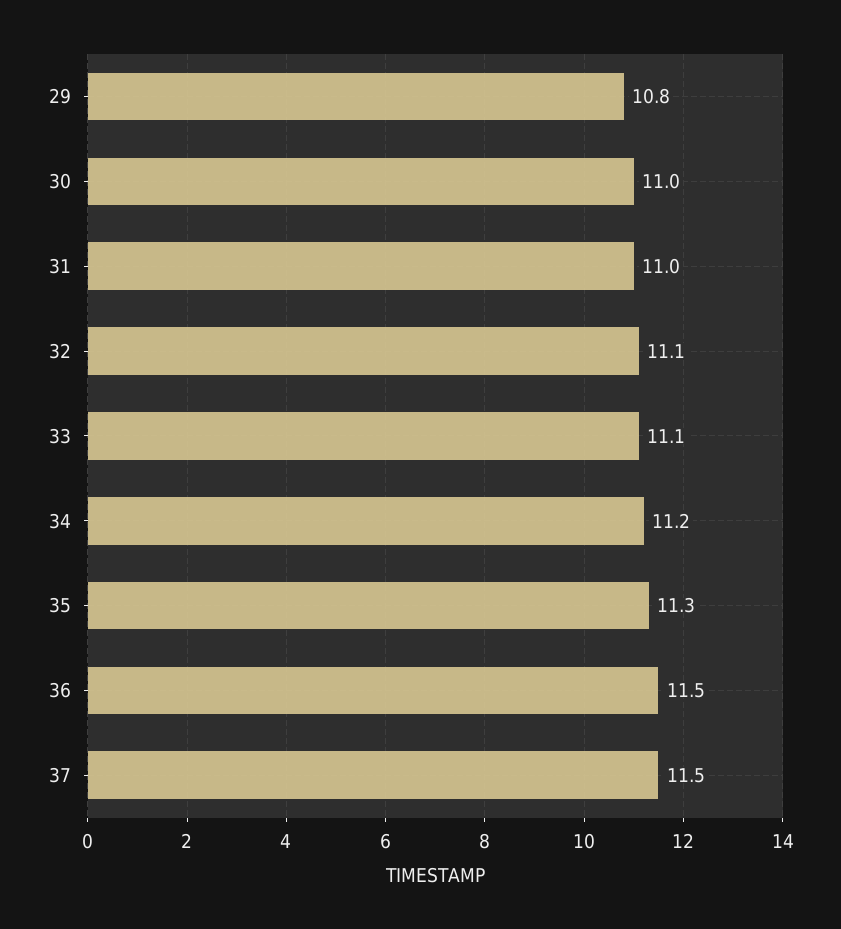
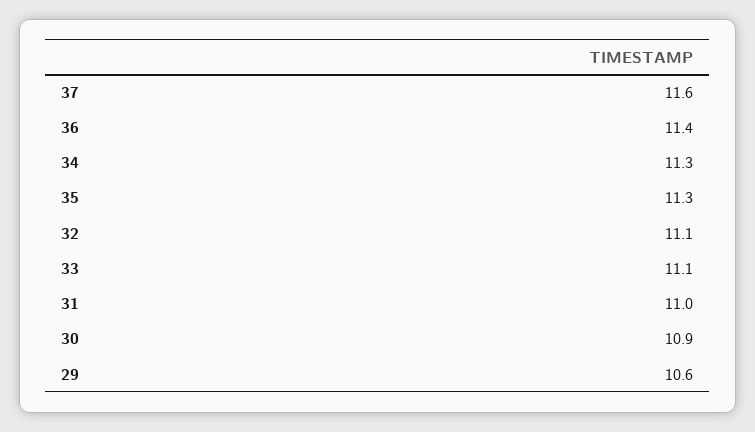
29: 10.8 -> 10.6
30: 11 -> 10.9
34: 11.2 -> 11.3
36: 11.5 -> 11.4
37: 11.5 -> 11.6

